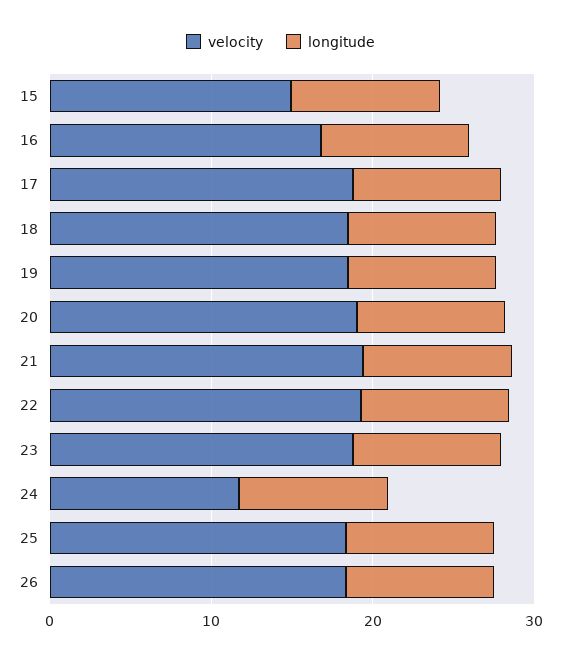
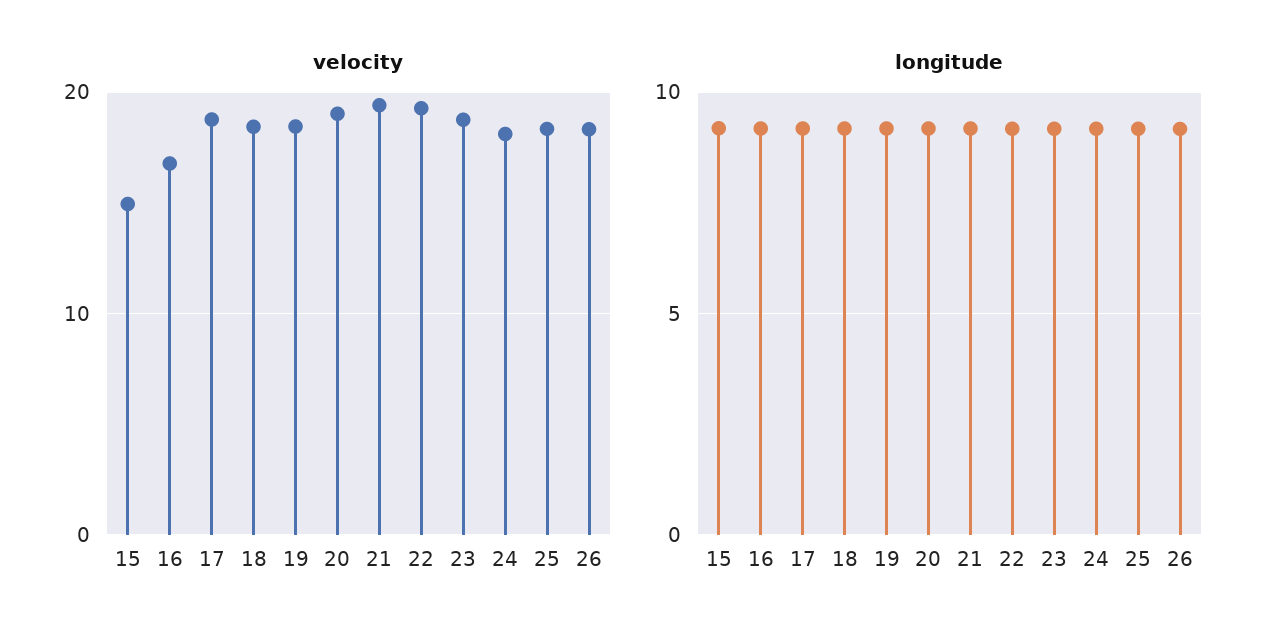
velocity, 24: 12 -> 18

